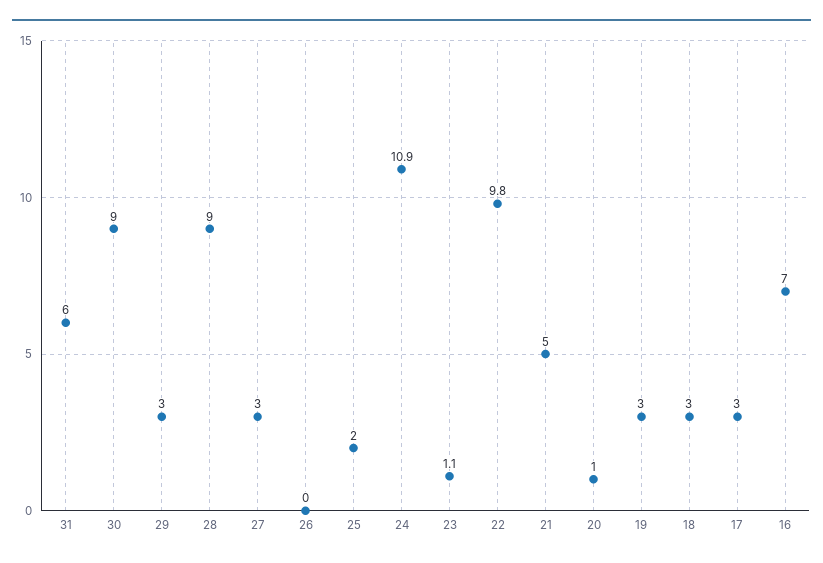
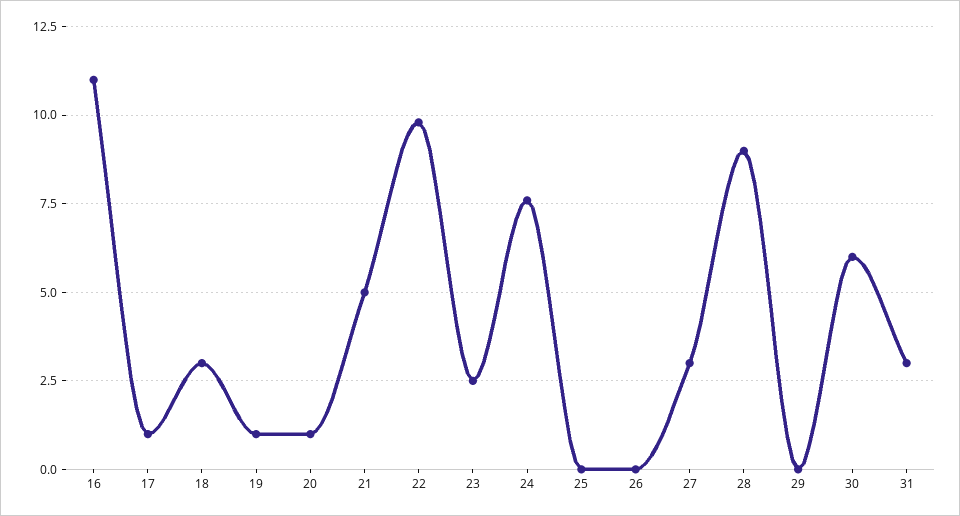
31: 6 -> 3
30: 9 -> 6
29: 3 -> 0
25: 2 -> 0
24: 10.9 -> 7.5
23: 1.1 -> 2.5
19: 3 -> 1
17: 3 -> 1
16: 7 -> 11

